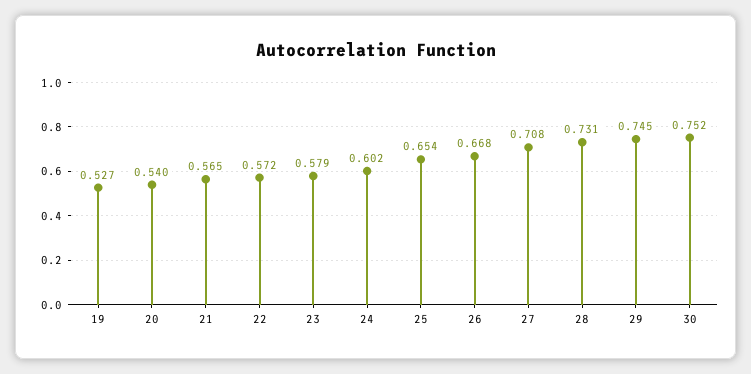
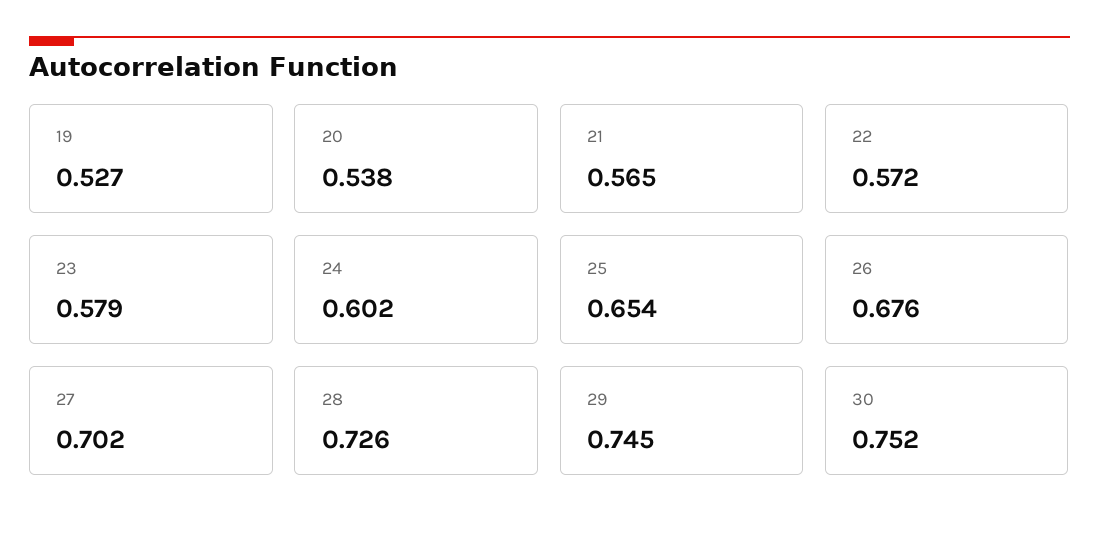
20: 0.54 -> 0.538
26: 0.668 -> 0.676
27: 0.708 -> 0.702
28: 0.731 -> 0.726

